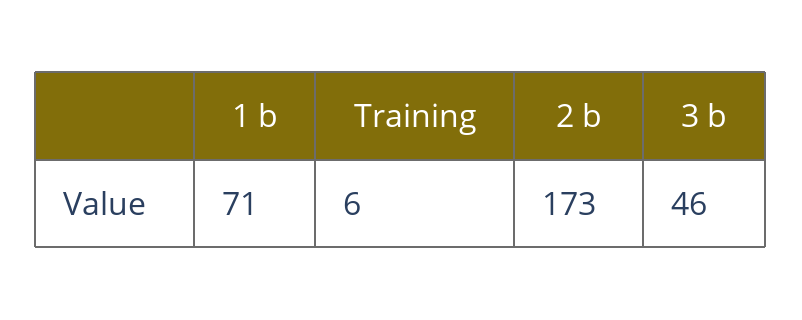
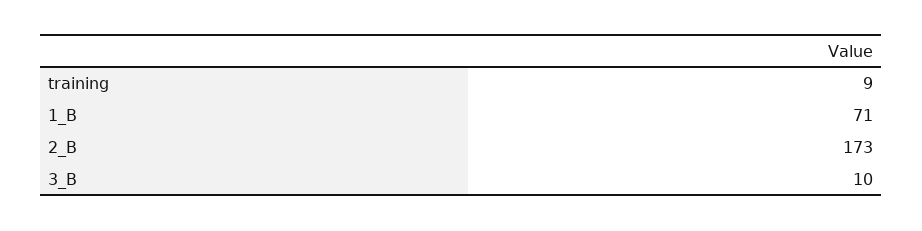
Training: 6 -> 9
3 b: 46 -> 10

